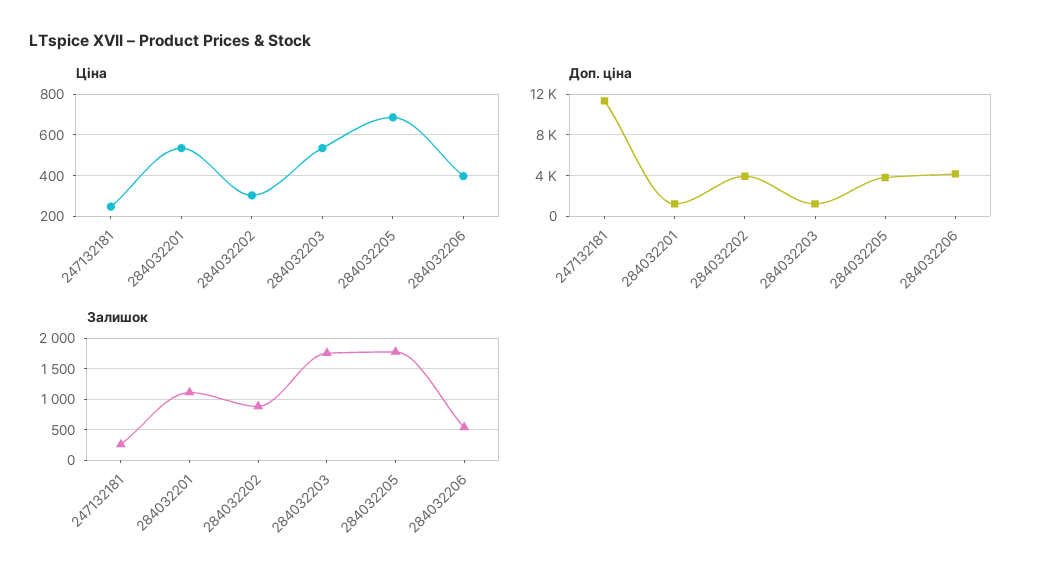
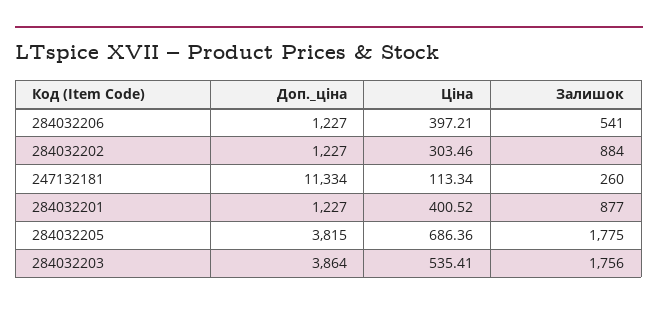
Ціна, 247132181: 250 -> 113.34
Ціна, 284032201: 550 -> 400.52
Доп. ціна, 284032202: 4000 -> 1227
Доп. ціна, 284032203: 1000 -> 3864
Доп. ціна, 284032206: 4000 -> 1227
Залишок, 284032201: 1100 -> 877

